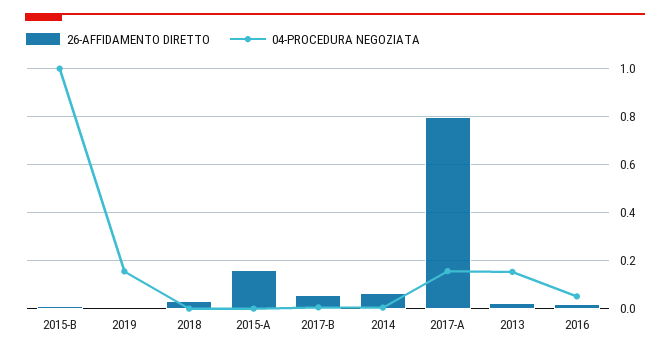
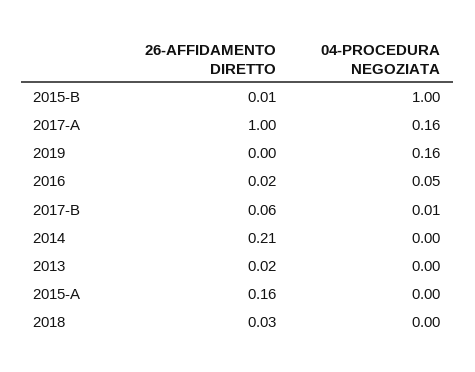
26-AFFIDAMENTO DIRETTO, 2014: 0.05 -> 0.21
26-AFFIDAMENTO DIRETTO, 2017-A: 0.8 -> 1
04-PROCEDURA NEGOZIATA, 2013: 0.15 -> 0

